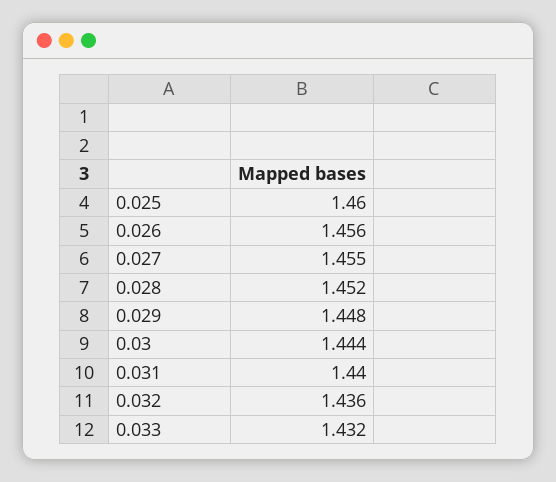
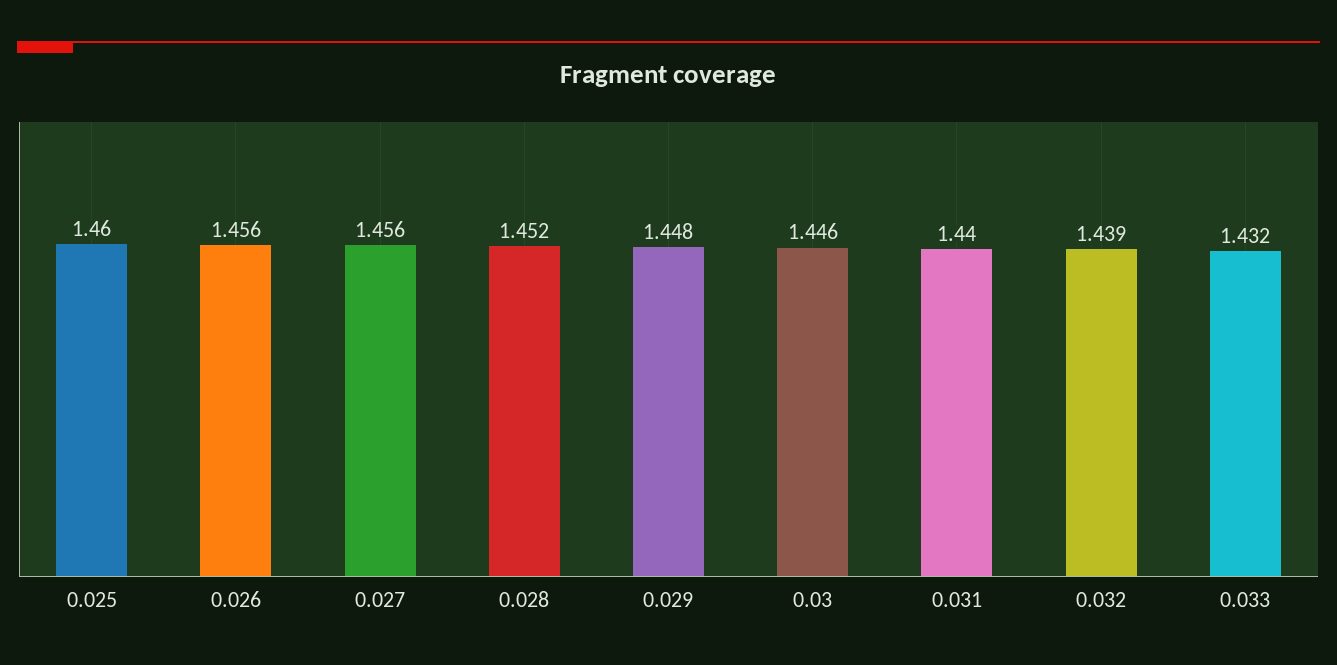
0.027: 1.455 -> 1.456
0.03: 1.444 -> 1.446
0.032: 1.436 -> 1.439

